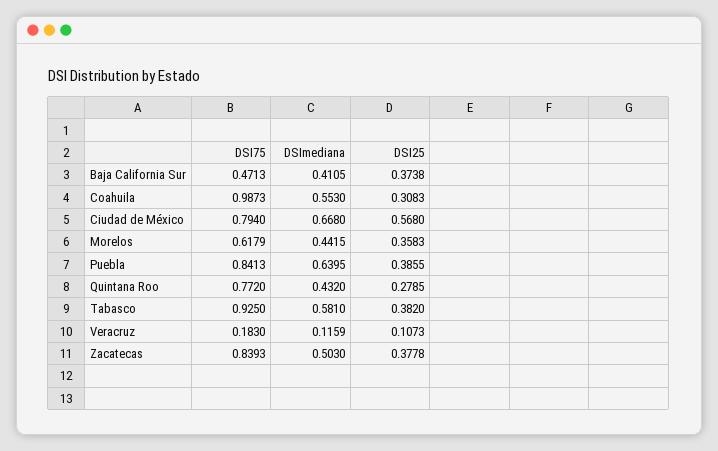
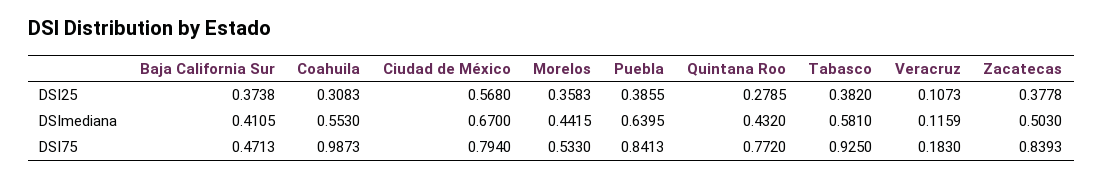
DSImediana, Ciudad de México: 0.668 -> 0.67
DSI75, Morelos: 0.6179 -> 0.533

